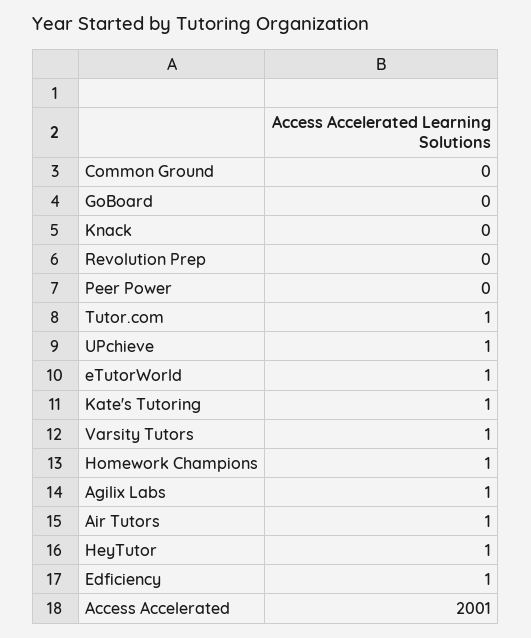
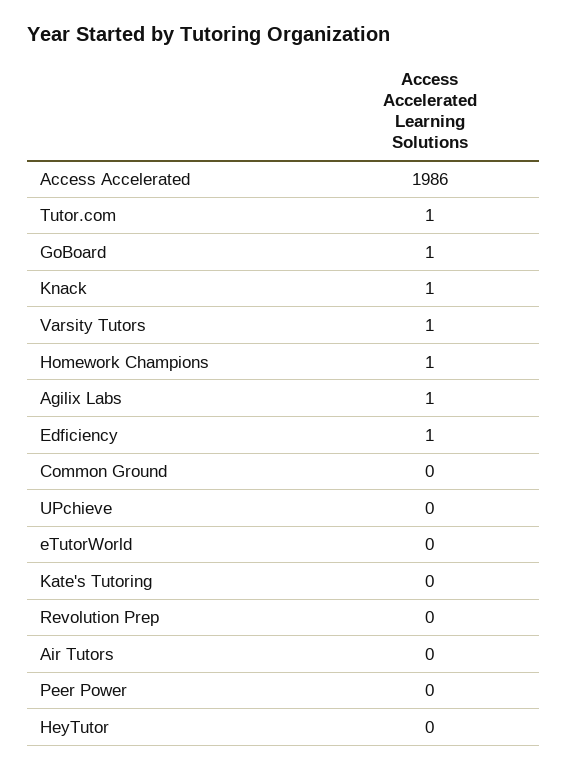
GoBoard: 0 -> 1
Knack: 0 -> 1
UPchieve: 1 -> 0
eTutorWorld: 1 -> 0
Kate's Tutoring: 1 -> 0
Air Tutors: 1 -> 0
HeyTutor: 1 -> 0
Access Accelerated: 2001 -> 1986

